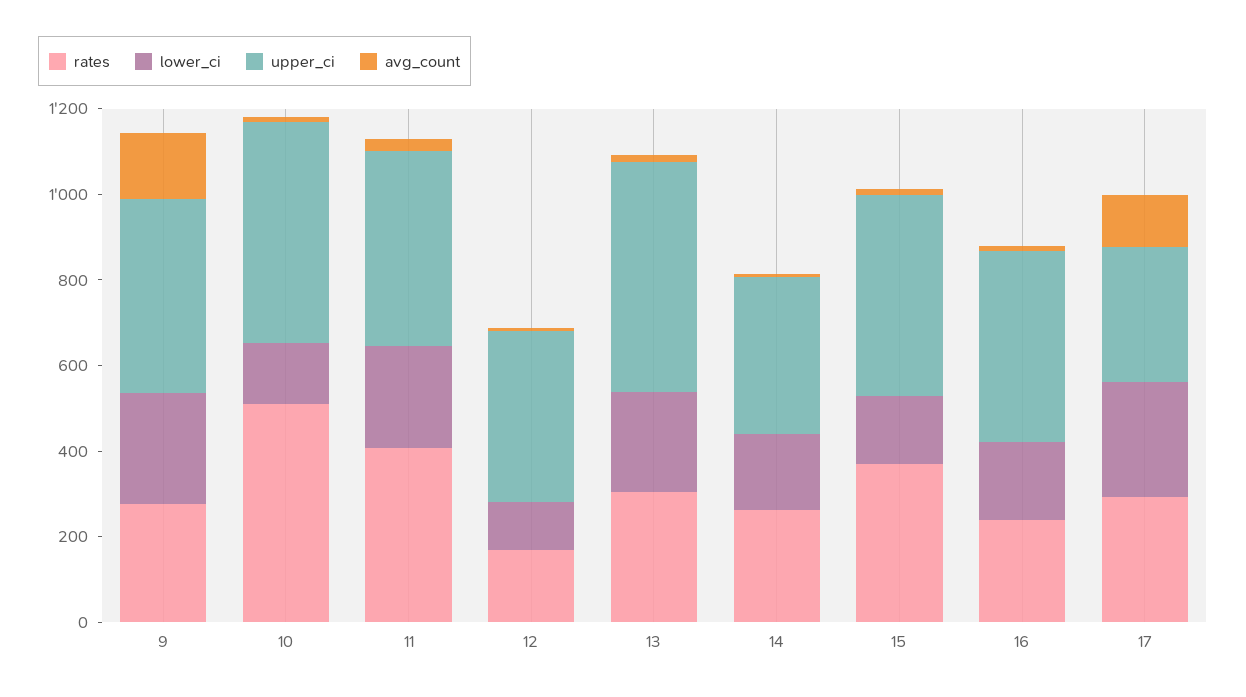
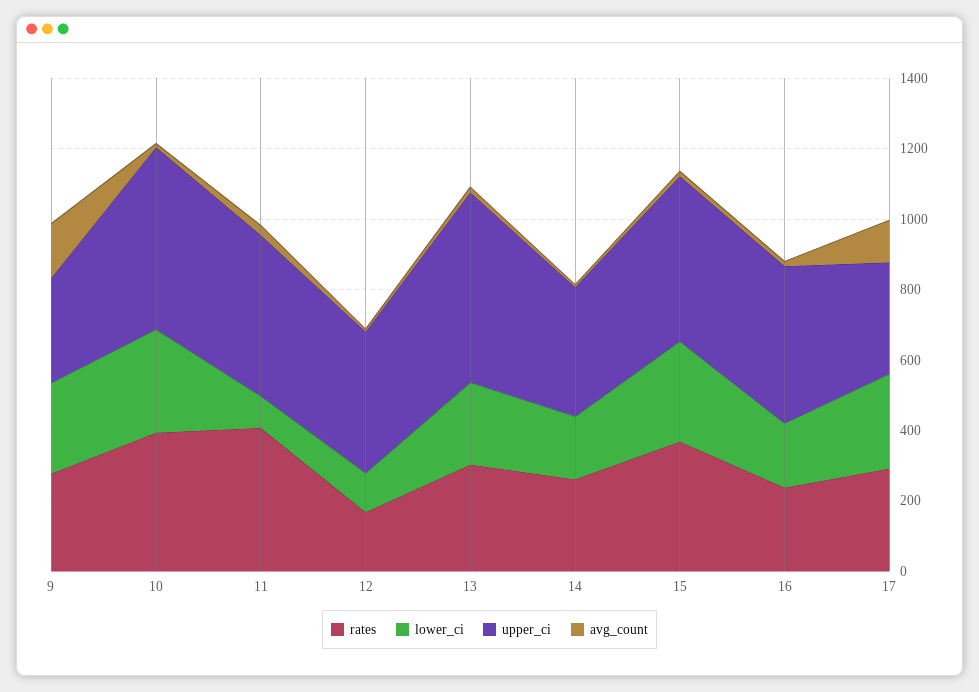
upper_ci, 9: 450 -> 300
rates, 10: 500 -> 400
lower_ci, 10: 150 -> 300
lower_ci, 11: 250 -> 100
lower_ci, 15: 150 -> 300

